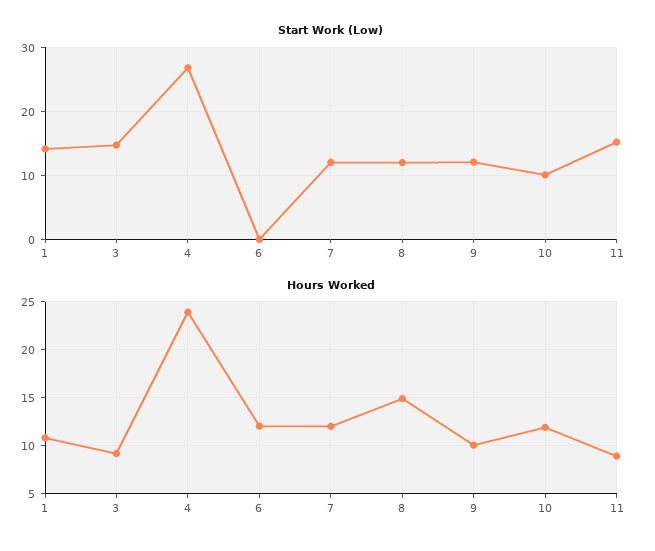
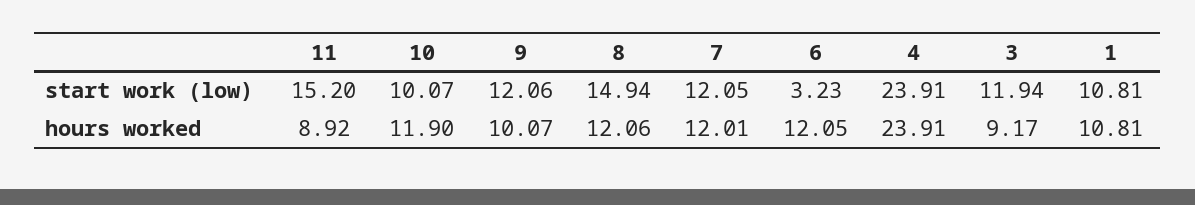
Start Work (Low), 1: 14 -> 10.81
Start Work (Low), 3: 15 -> 11.94
Start Work (Low), 4: 27 -> 23.91
Start Work (Low), 6: 0 -> 3.23
Start Work (Low), 8: 12 -> 14.94
Hours Worked, 8: 15 -> 12.06

